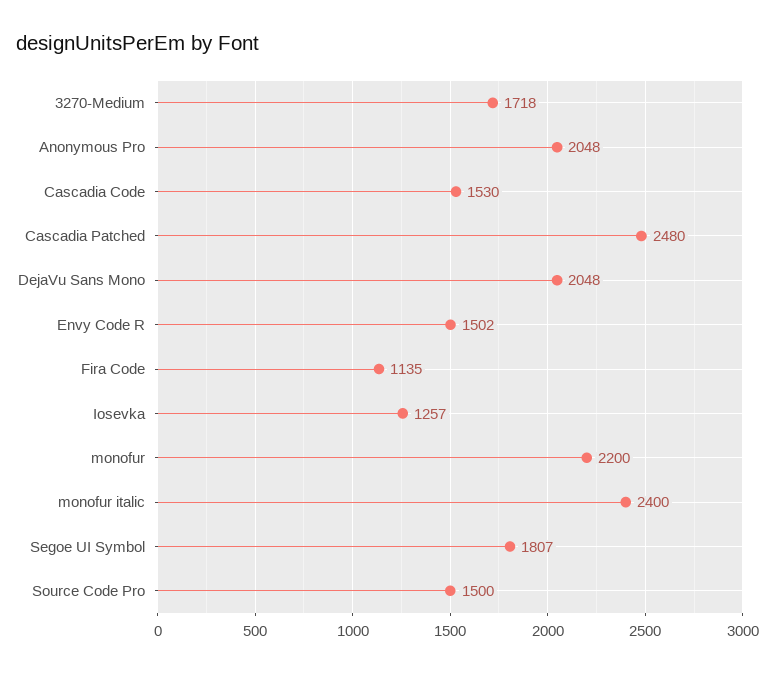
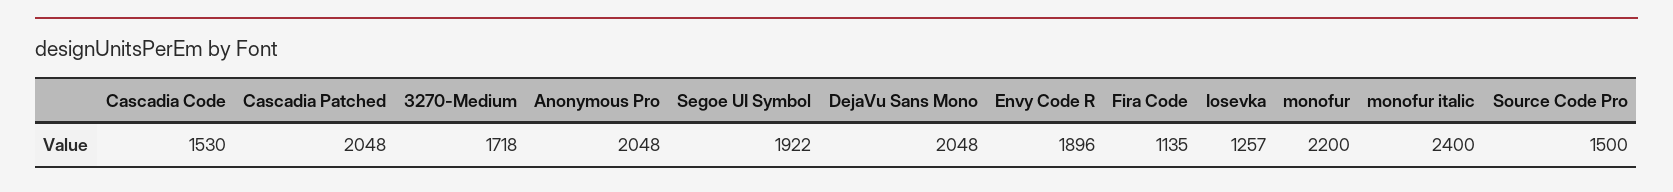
Cascadia Patched: 2480 -> 2048
Envy Code R: 1502 -> 1896
Segoe UI Symbol: 1807 -> 1922

